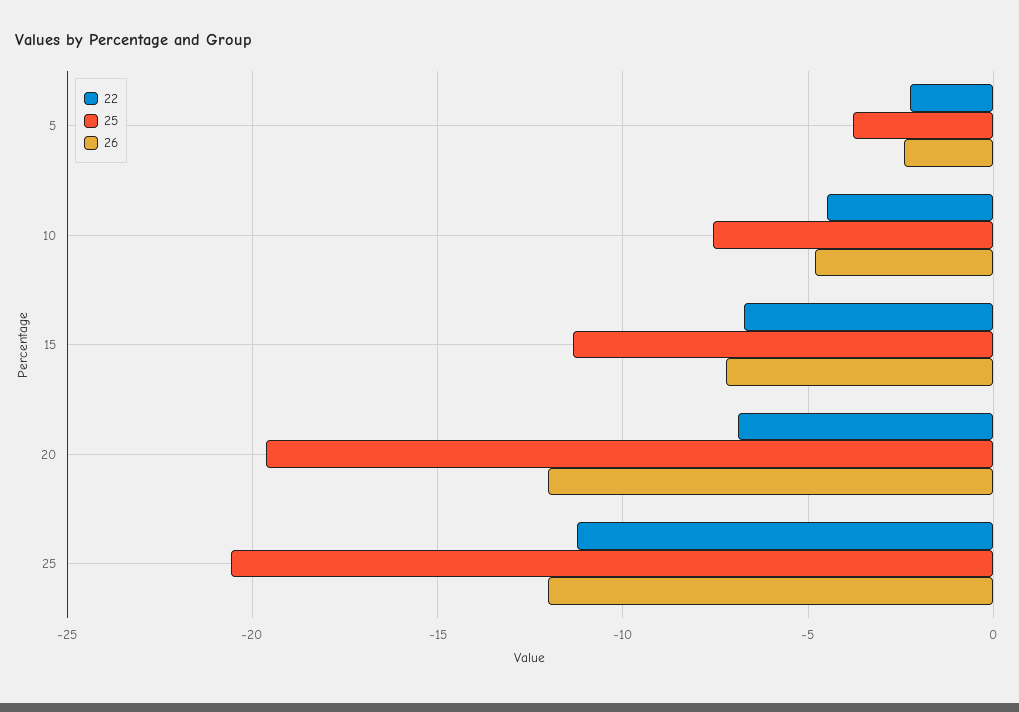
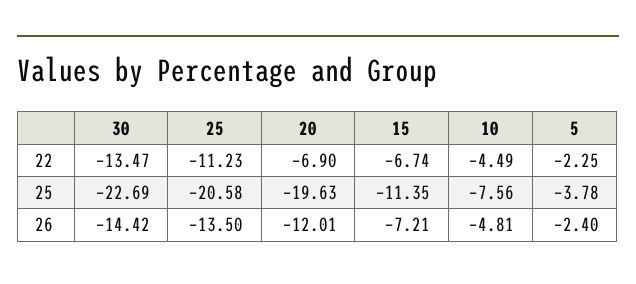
26, 25: -12 -> -13.5
22, 30: none -> -13.47
25, 30: none -> -22.69
26, 30: none -> -14.42

